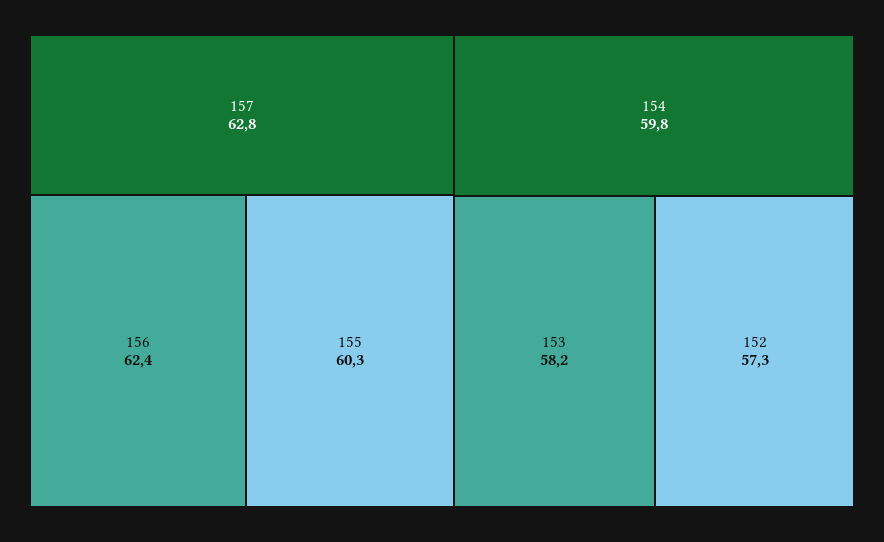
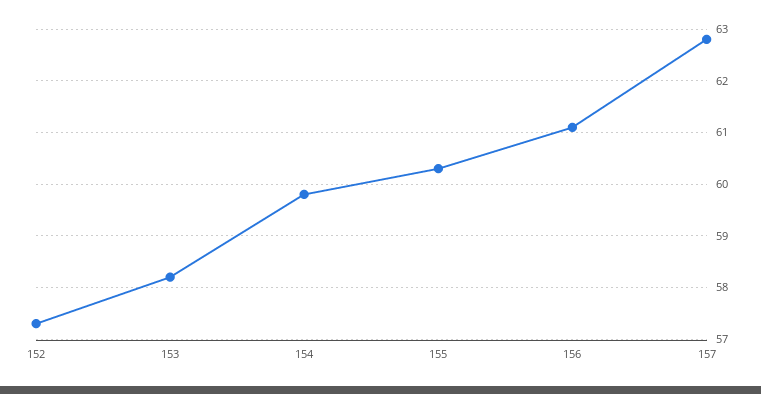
156: 62.4 -> 61

